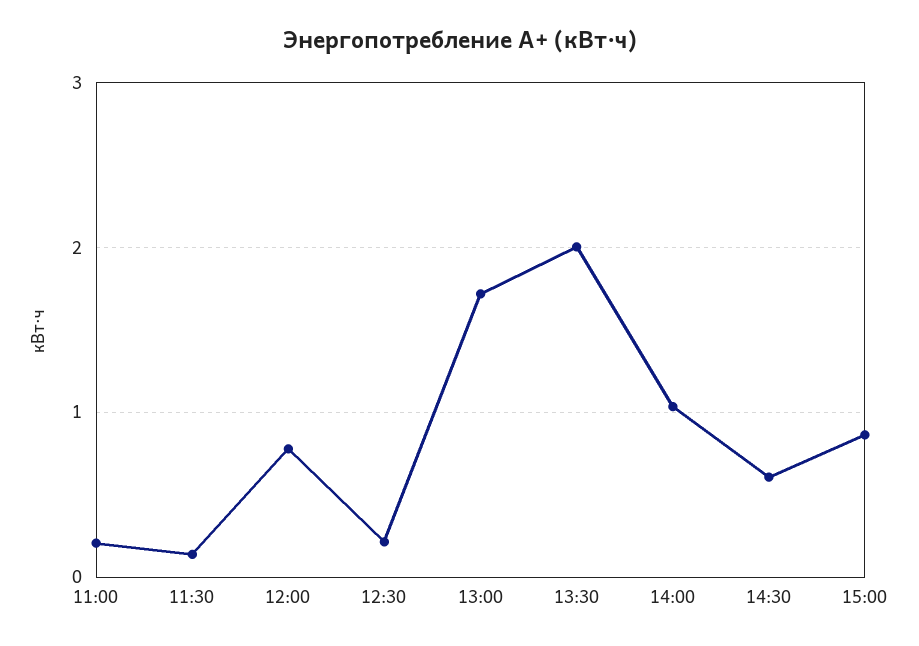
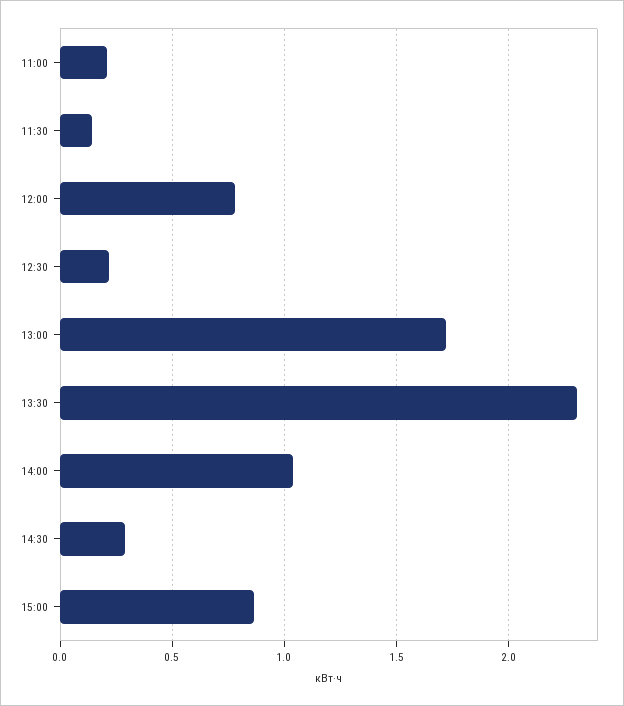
13:30: 2 -> 2.3
14:30: 0.6 -> 0.3

